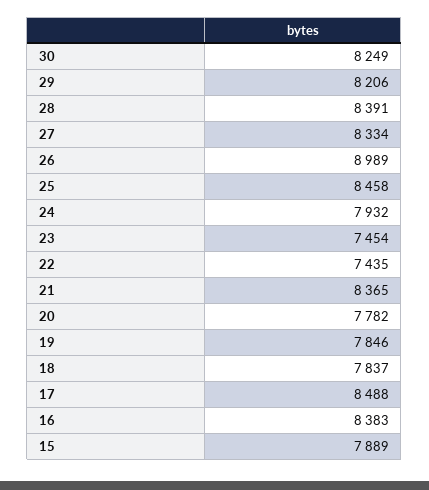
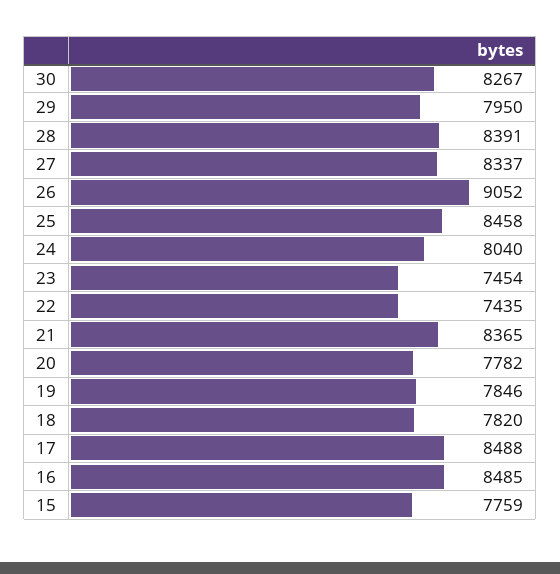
30: 8249 -> 8267
29: 8206 -> 7950
27: 8334 -> 8337
26: 8989 -> 9052
24: 7932 -> 8040
18: 7837 -> 7820
16: 8383 -> 8485
15: 7889 -> 7759

